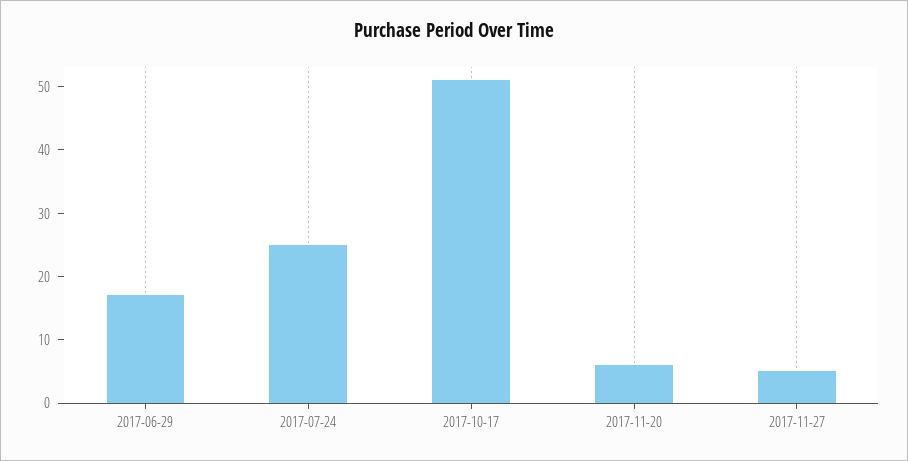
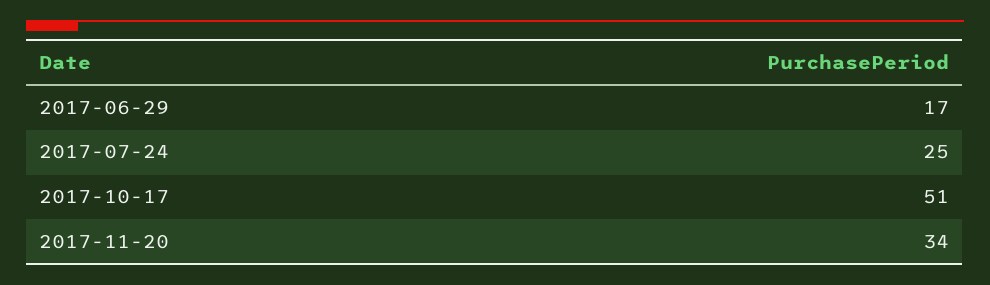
2017-11-20: 5 -> 34
2017-11-27: 5 -> none

